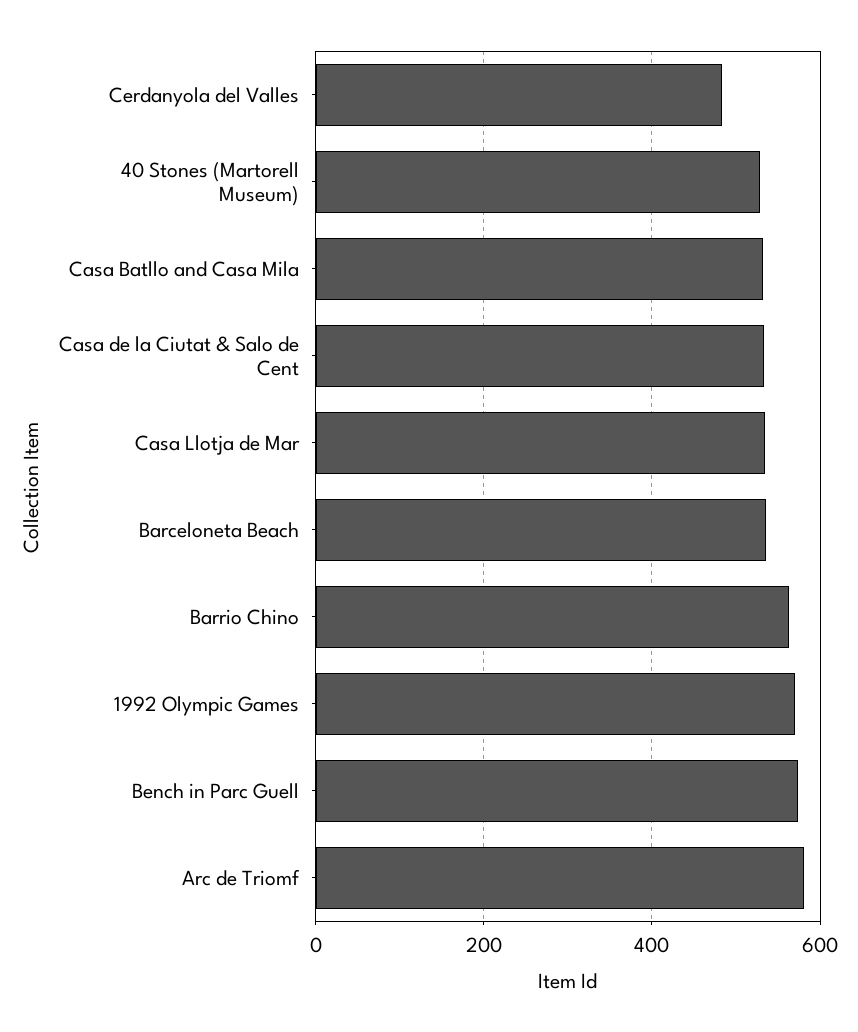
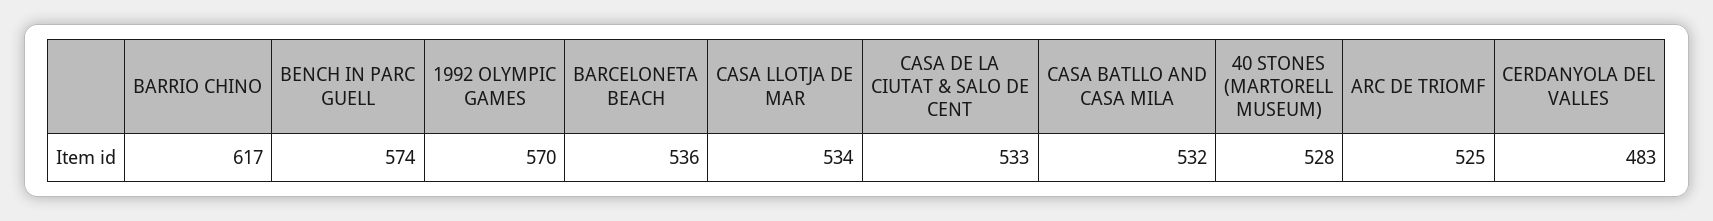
Barrio Chino: 560 -> 617
Arc de Triomf: 580 -> 525

